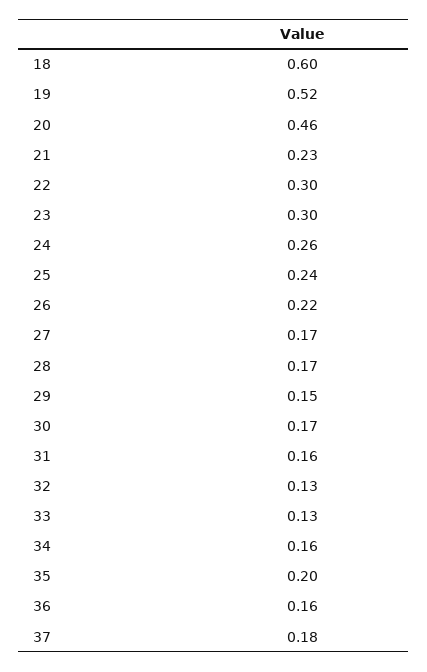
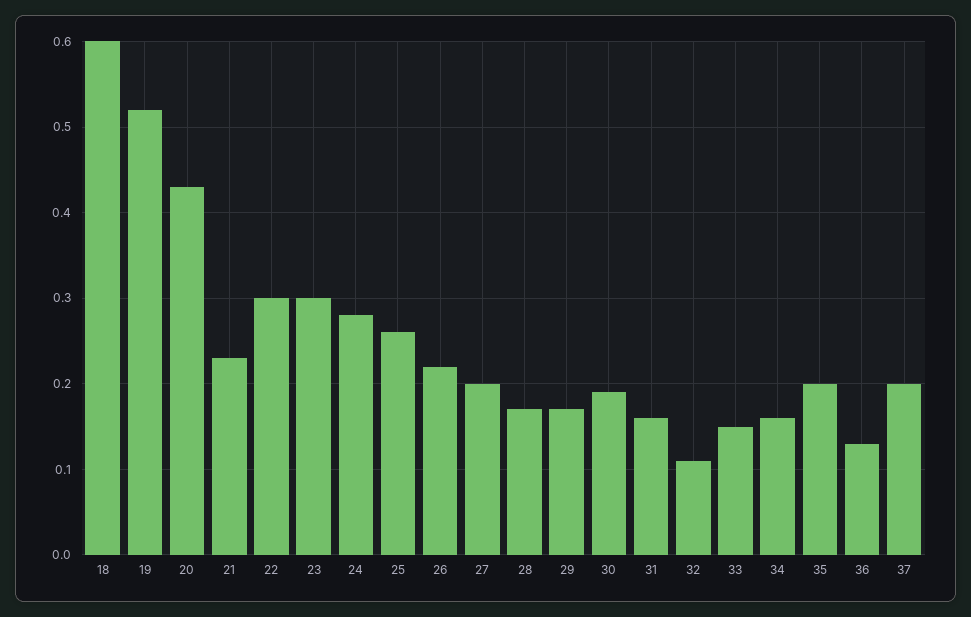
20: 0.46 -> 0.43
24: 0.26 -> 0.28
25: 0.24 -> 0.26
27: 0.17 -> 0.2
29: 0.15 -> 0.17
30: 0.17 -> 0.19
32: 0.13 -> 0.11
33: 0.13 -> 0.15
36: 0.16 -> 0.13
37: 0.18 -> 0.2

